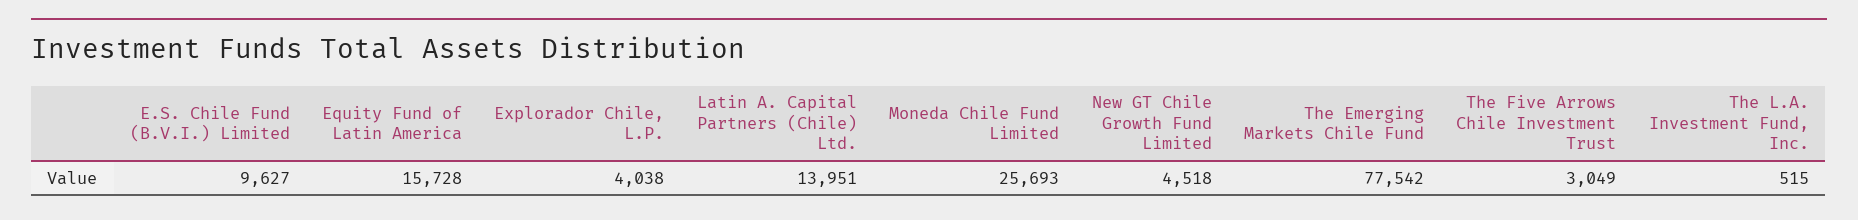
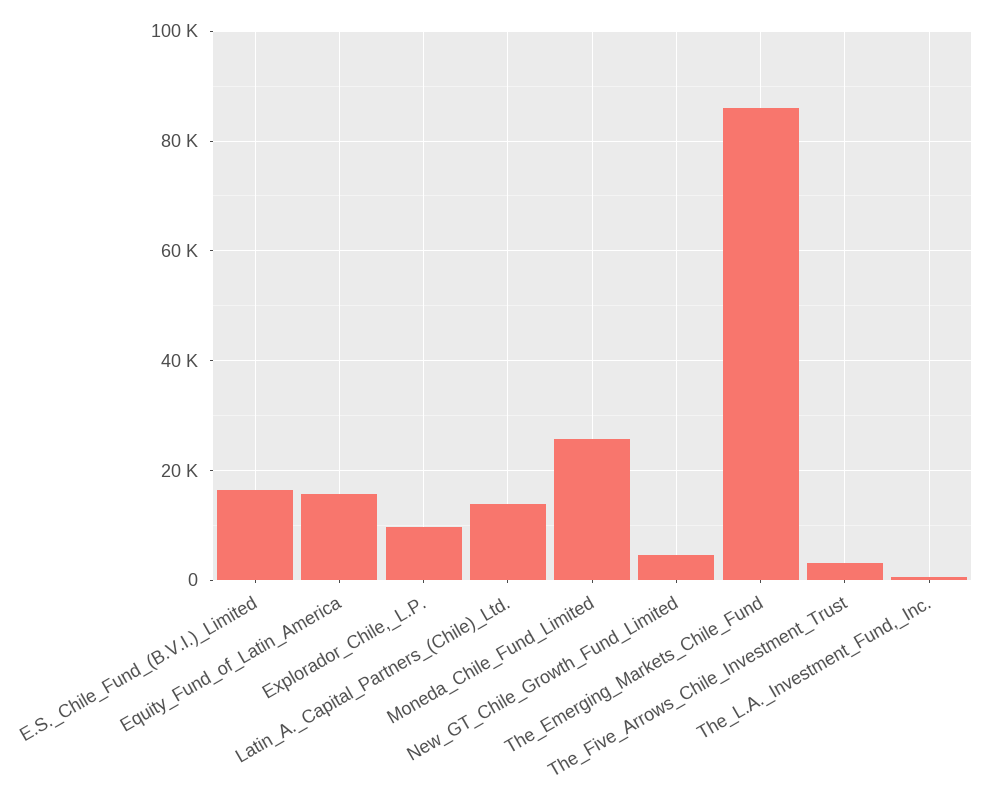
E.S. Chile Fund (B.V.I.) Limited: 9627 -> 16000
Explorador Chile, L.P.: 4038 -> 10000
The Emerging Markets Chile Fund: 77542 -> 86000

